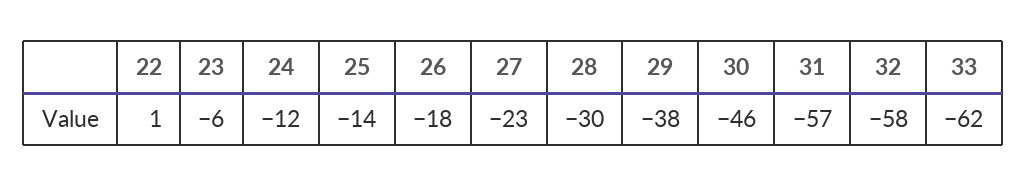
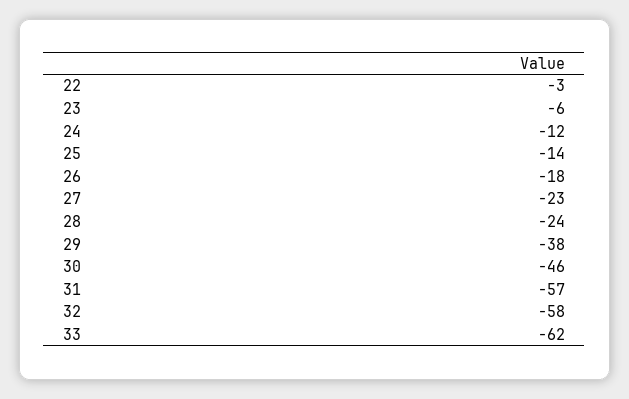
22: 1 -> -3
28: -30 -> -24

